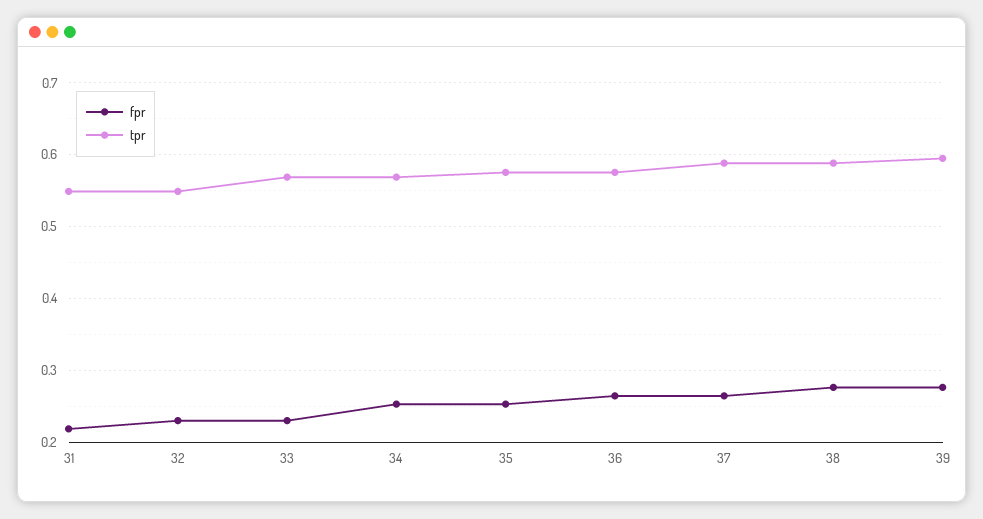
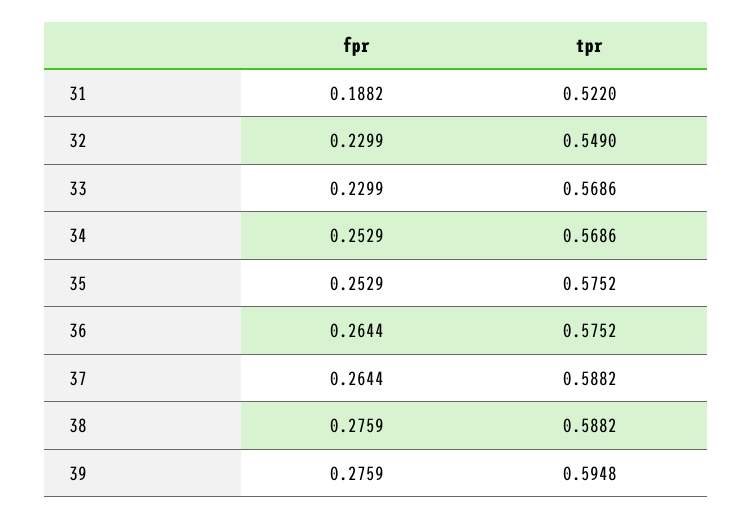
fpr, 31: 0.22 -> 0.1882
tpr, 31: 0.55 -> 0.522

